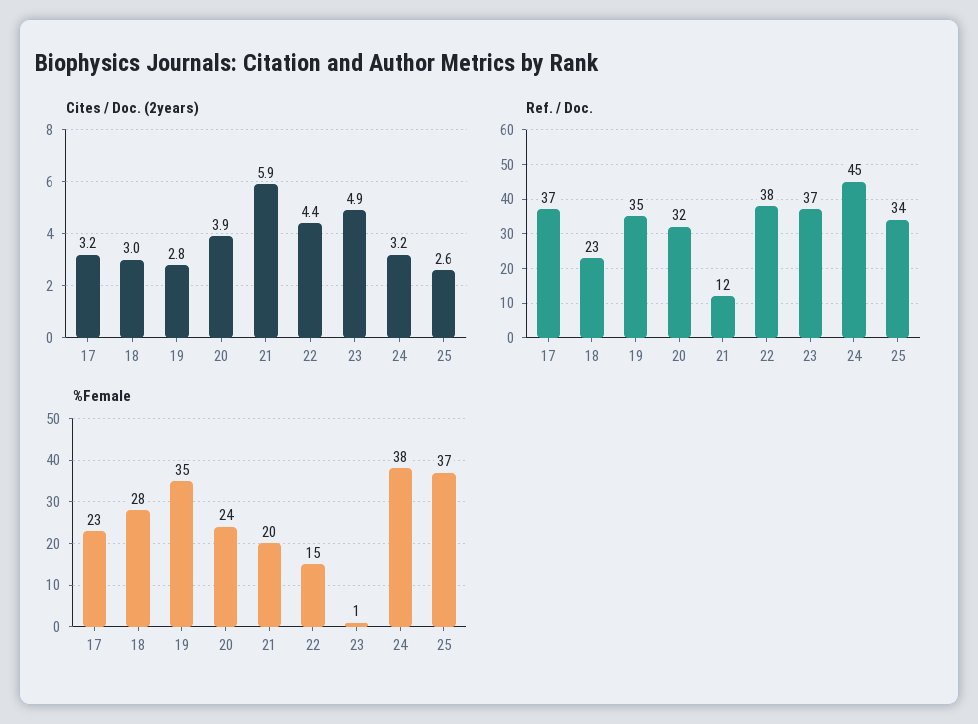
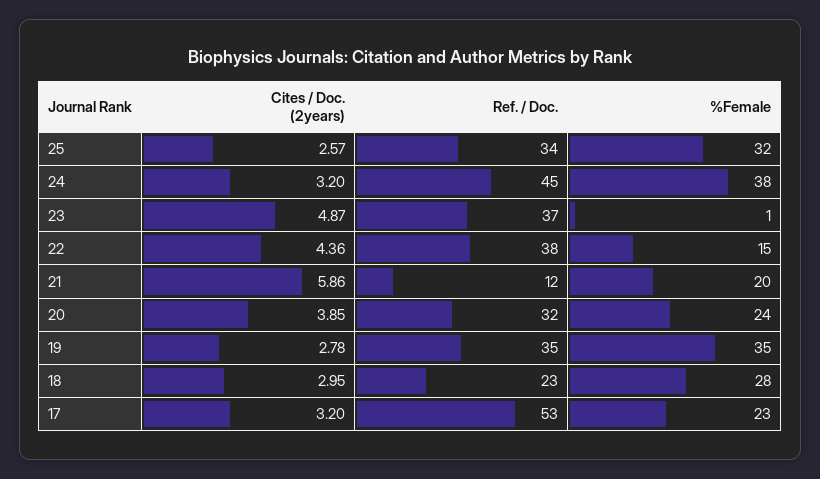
Ref. / Doc., 17: 37 -> 53
%Female, 25: 37 -> 32

